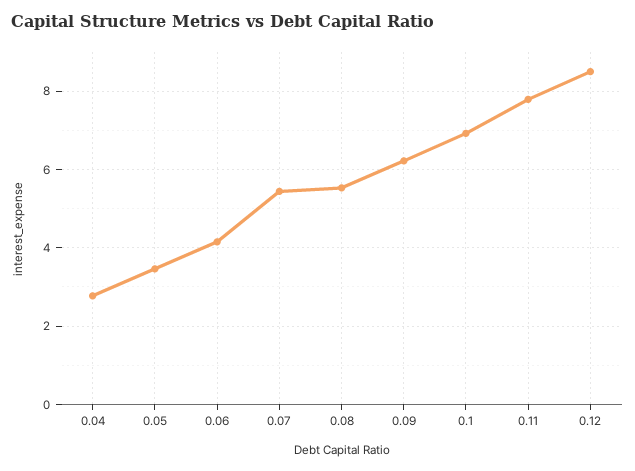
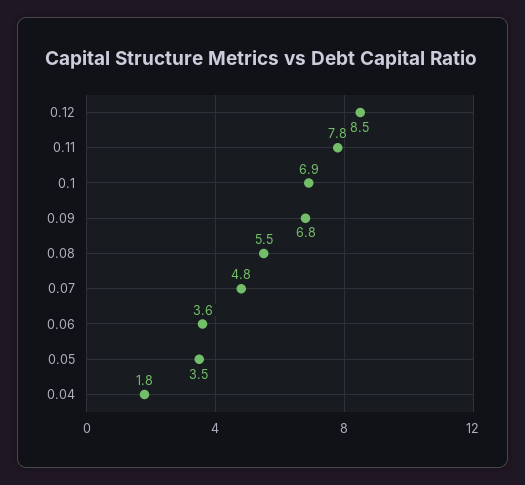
0.04: 2.8 -> 1.8
0.06: 4.2 -> 3.6
0.07: 5.4 -> 4.8
0.09: 6.2 -> 6.8

